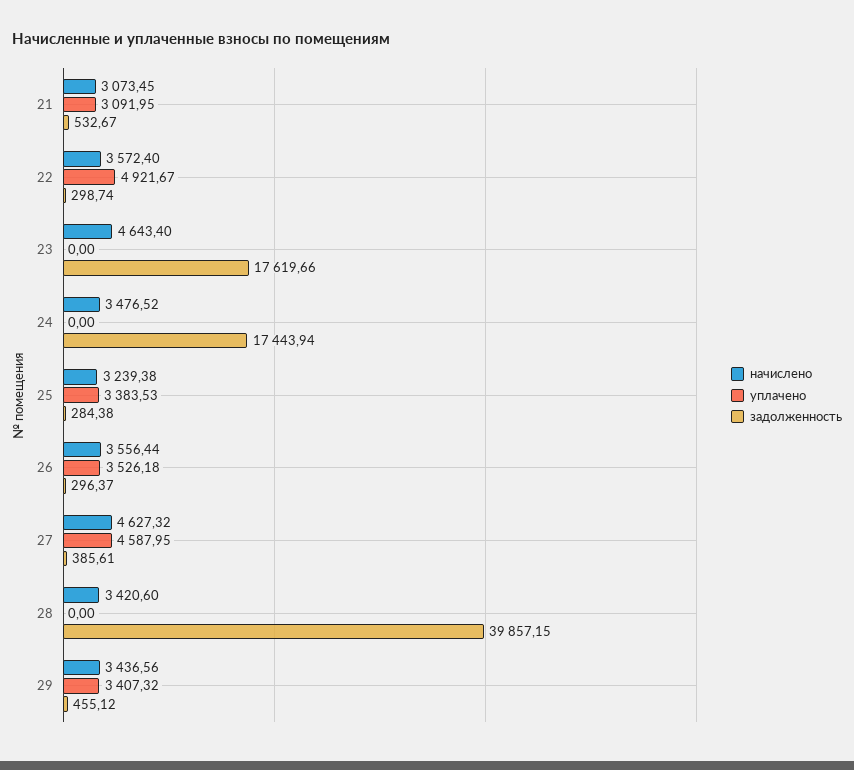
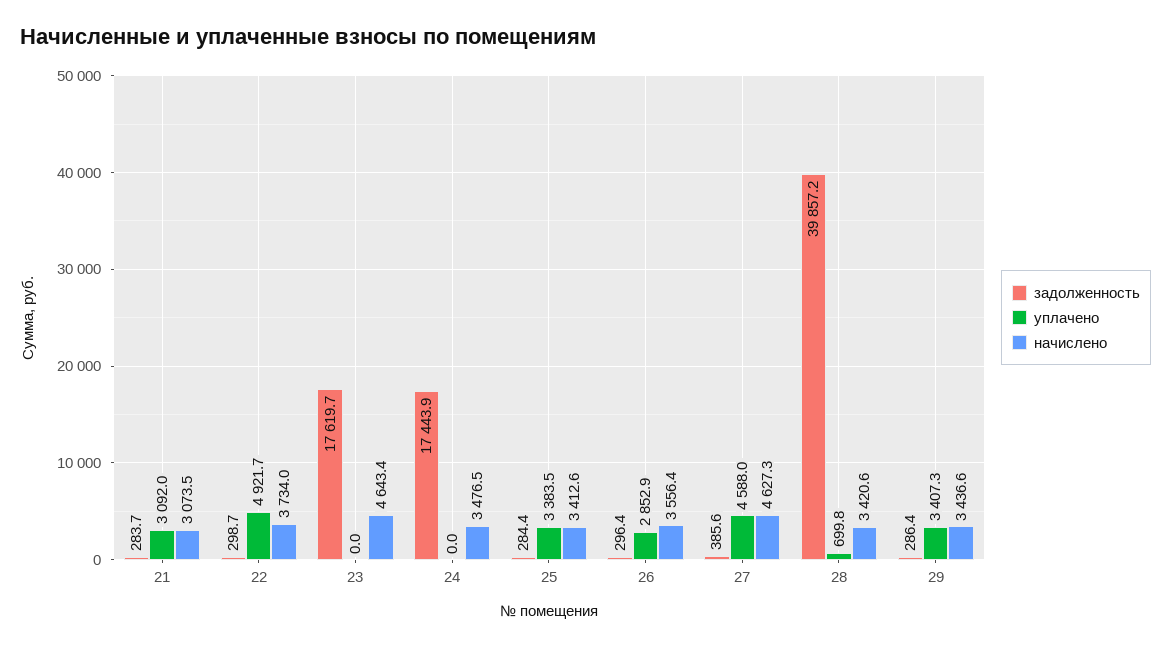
задолженность, 21: 532.67 -> 283.7
начислено, 22: 3572.4 -> 3734
начислено, 25: 3239.38 -> 3412.6
уплачено, 26: 3526.18 -> 2852.9
уплачено, 28: 0 -> 699.8
задолженность, 29: 455.12 -> 286.4

